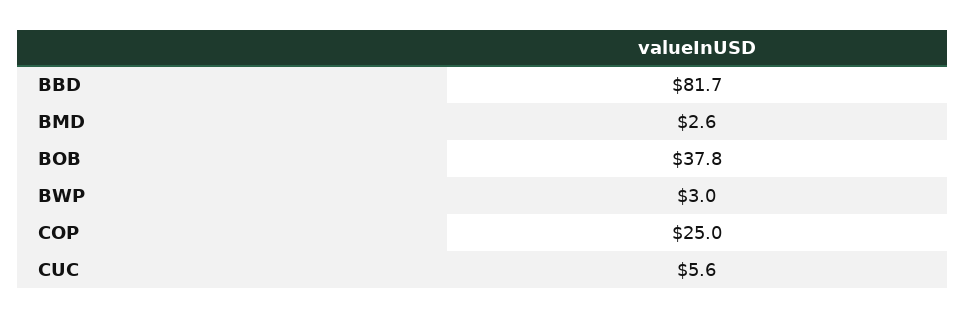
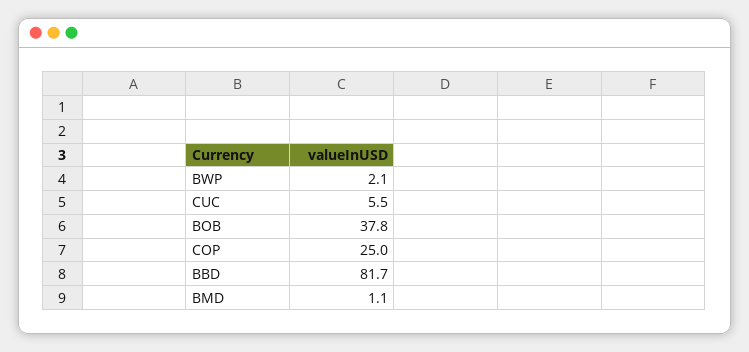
BMD: 2.6 -> 1.1
BWP: 3 -> 2.1
CUC: 5.6 -> 5.5

